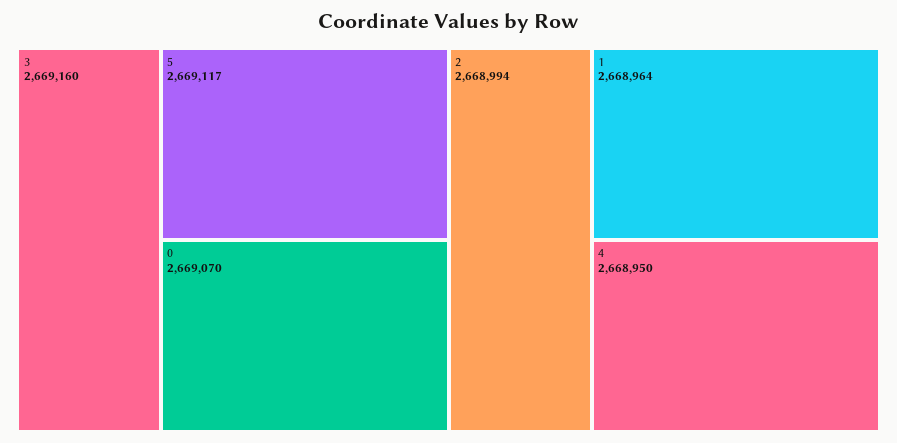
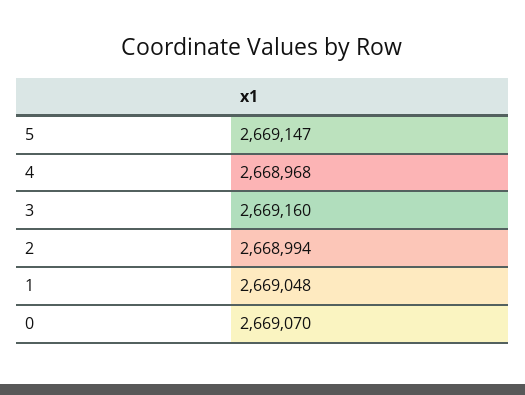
5: 2669117 -> 2669147
1: 2668964 -> 2669048
4: 2668950 -> 2668968

